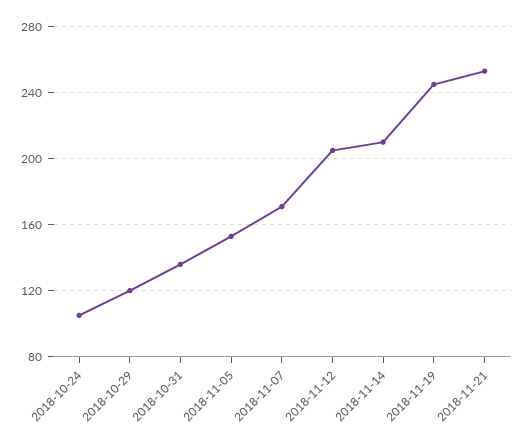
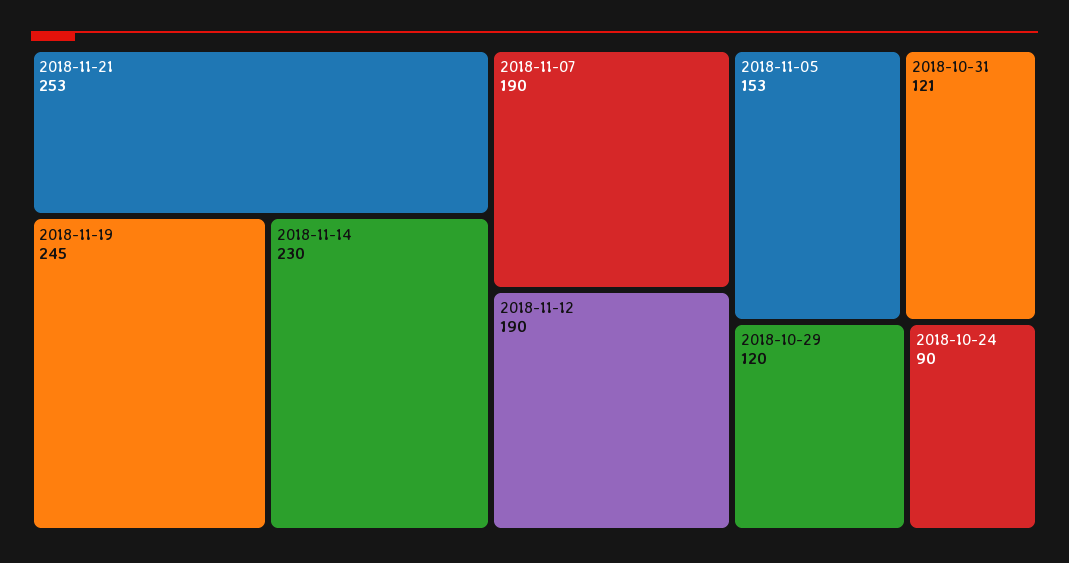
2018-10-24: 105 -> 90
2018-10-31: 135 -> 121
2018-11-07: 170 -> 190
2018-11-12: 205 -> 190
2018-11-14: 210 -> 230

